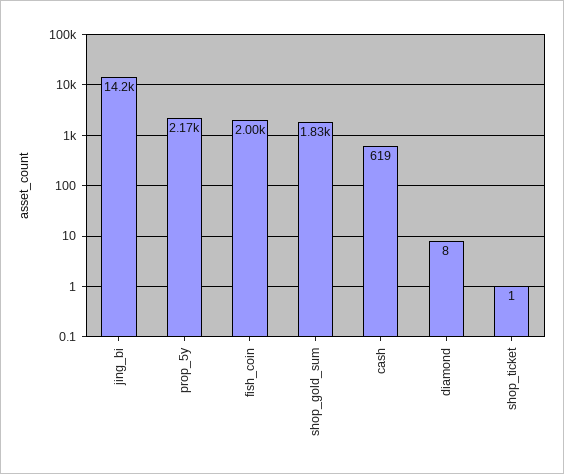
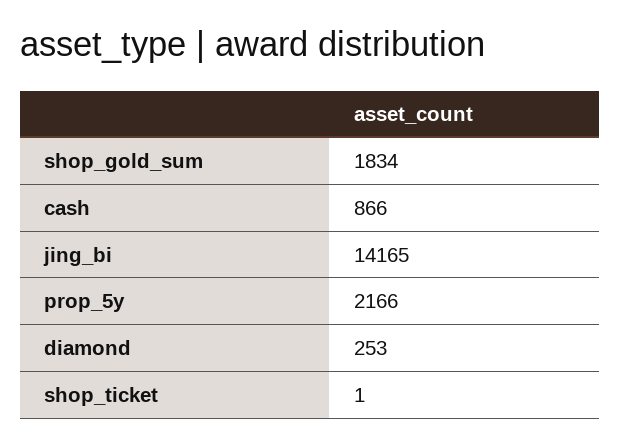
fish_coin: 2000 -> none
cash: 619 -> 866
diamond: 8 -> 253

